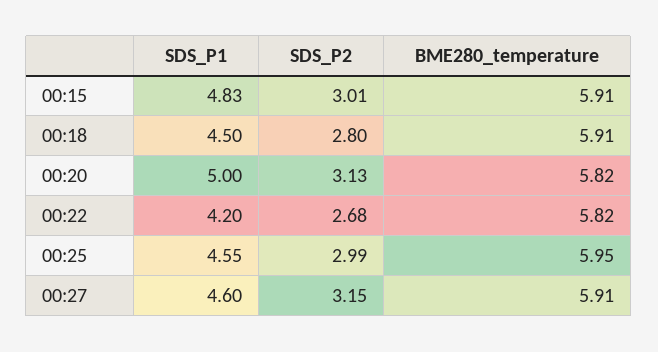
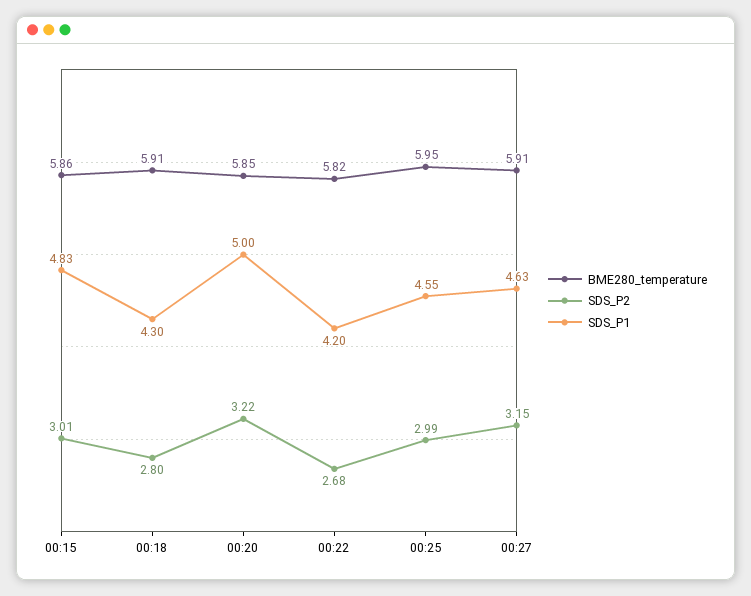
BME280_temperature, 00:15: 5.91 -> 5.86
SDS_P1, 00:18: 4.5 -> 4.3
SDS_P2, 00:20: 3.13 -> 3.22
BME280_temperature, 00:20: 5.82 -> 5.85
SDS_P1, 00:27: 4.6 -> 4.63

